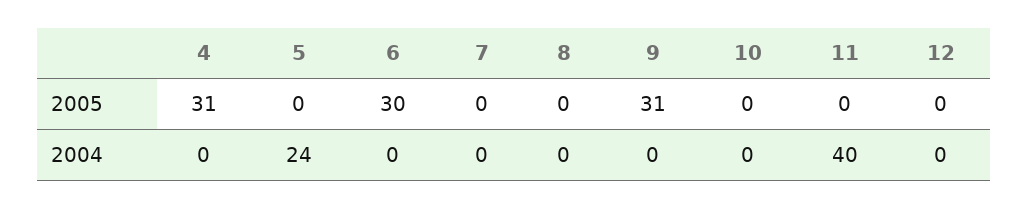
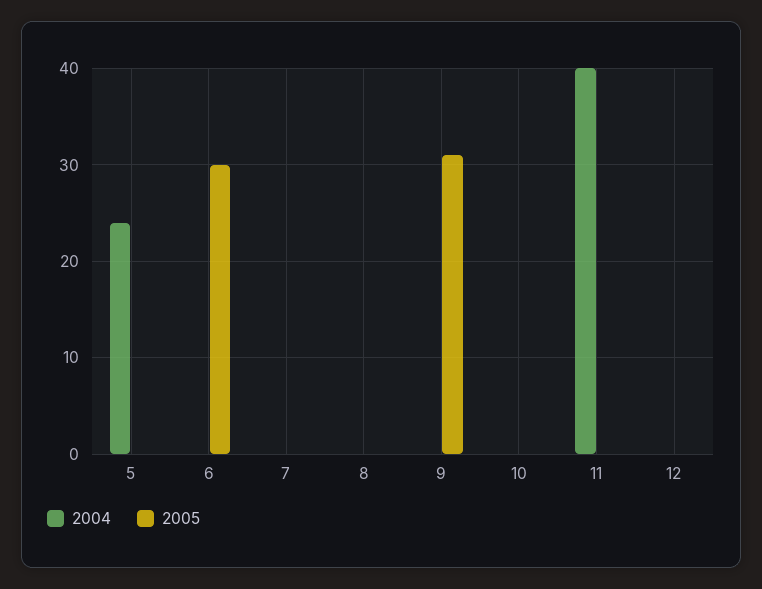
2005, 4: 31 -> none
2004, 4: 0 -> none

